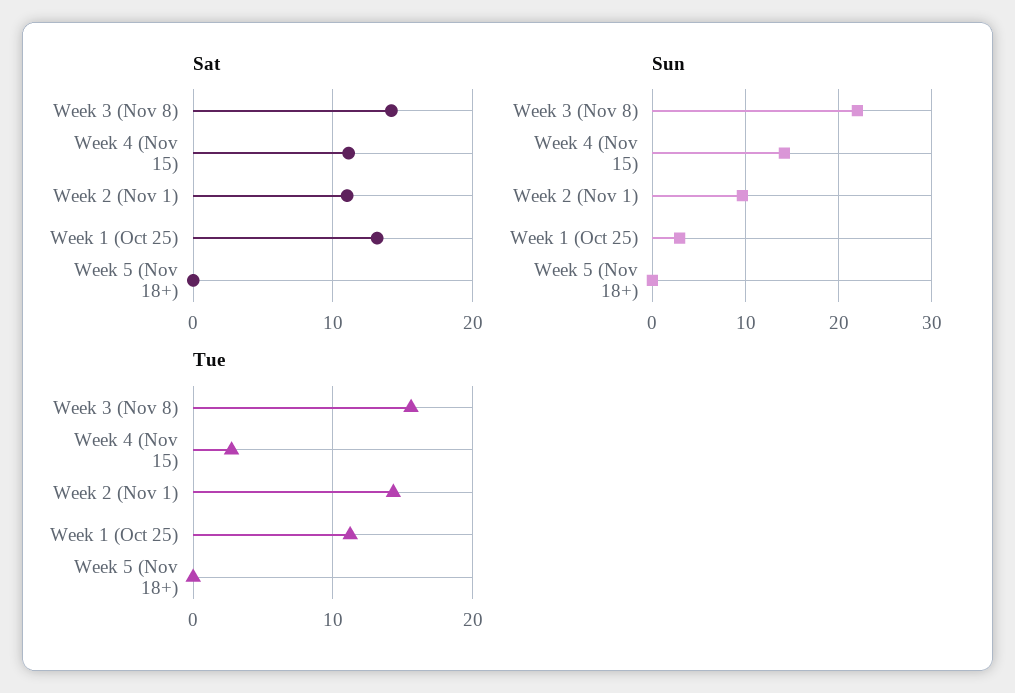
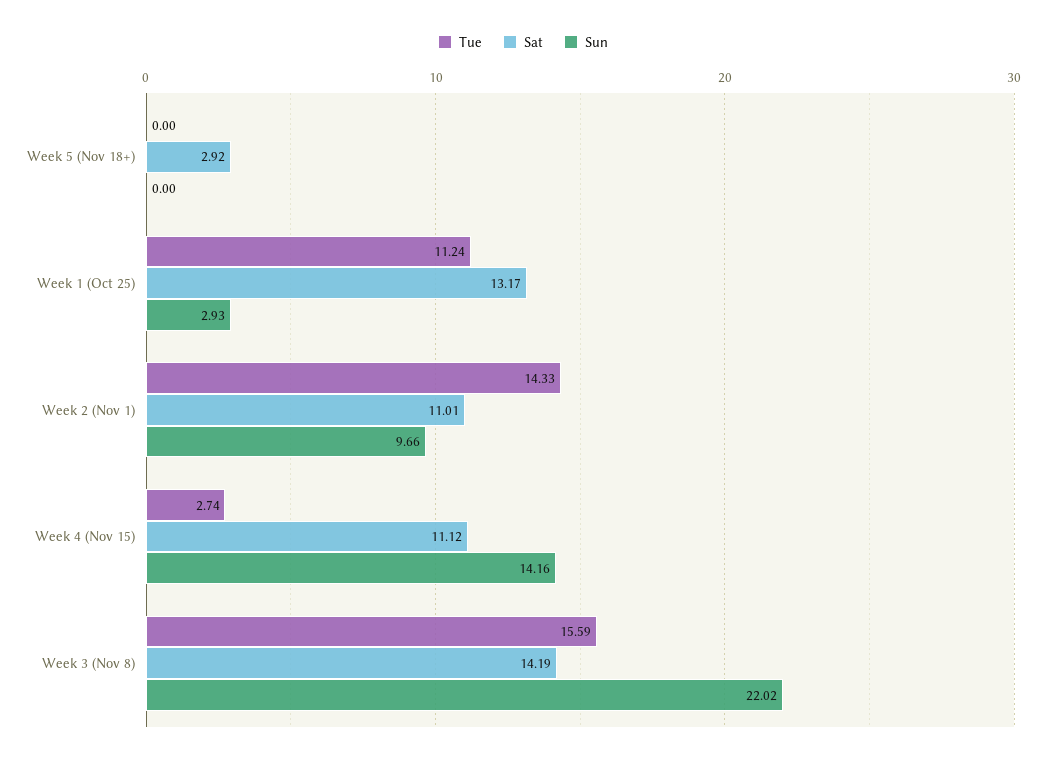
Sat, Week 5 (Nov 18+): 0 -> 2.92

